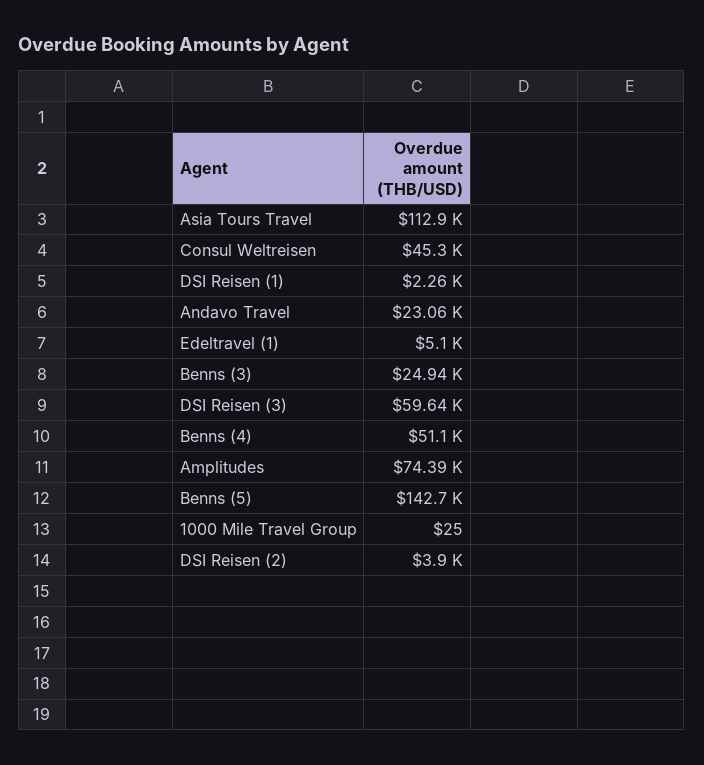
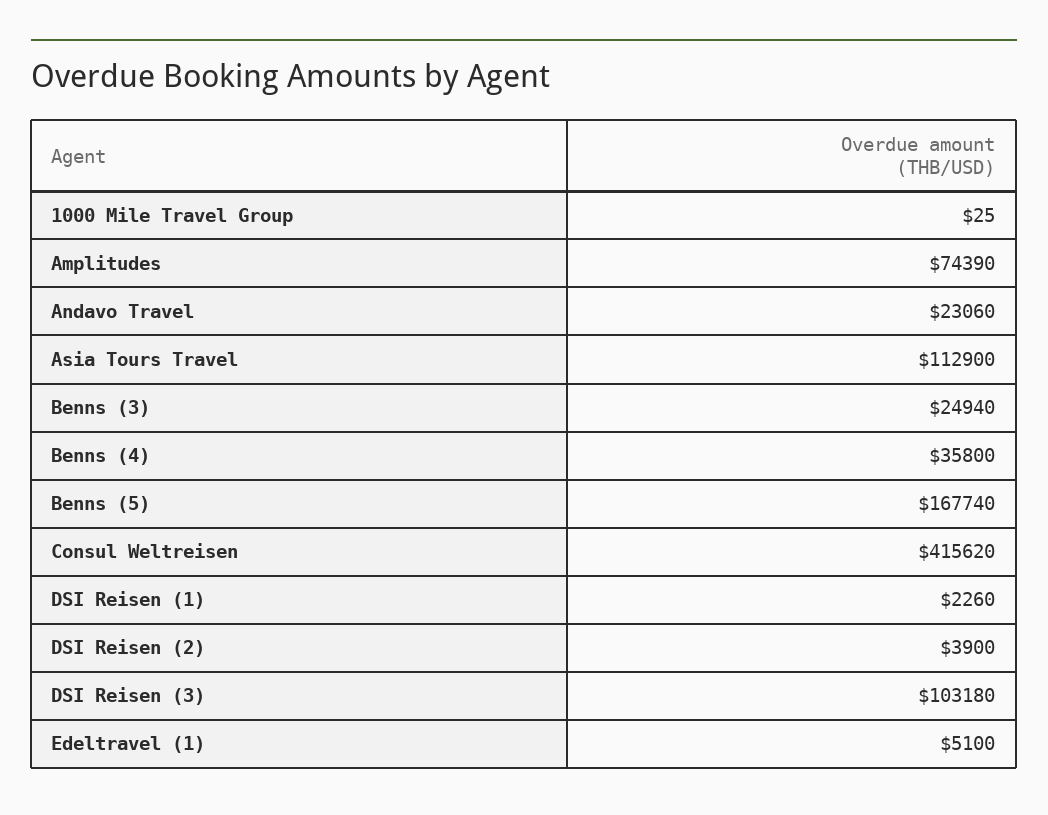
Consul Weltreisen: 45300 -> 415620
DSI Reisen (3): 59640 -> 103180
Benns (4): 51100 -> 35800
Benns (5): 142700 -> 167740

